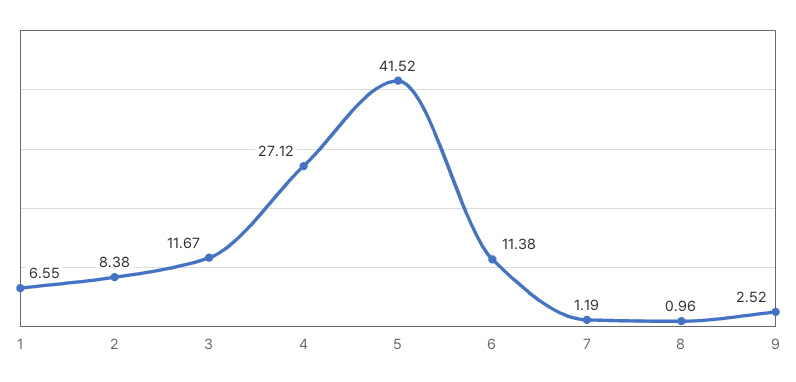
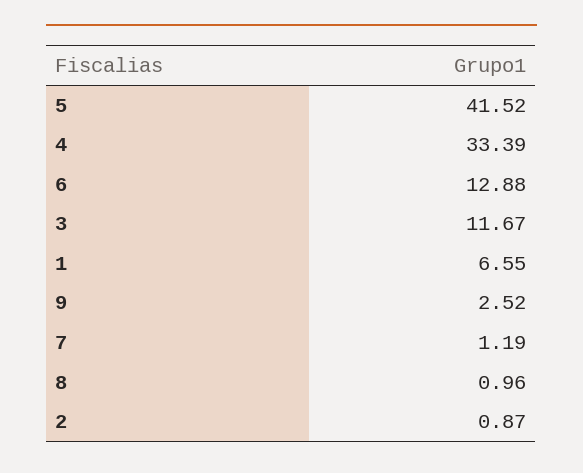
2: 8.38 -> 0.87
4: 27.12 -> 33.39
6: 11.38 -> 12.88

